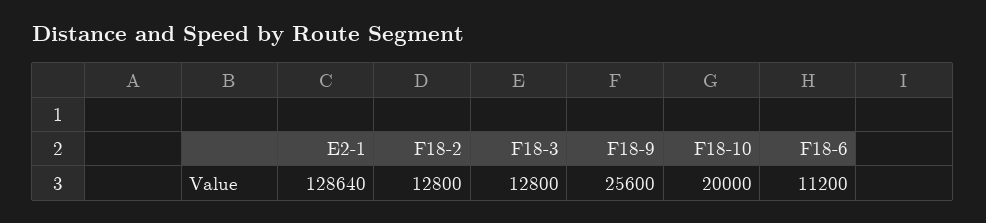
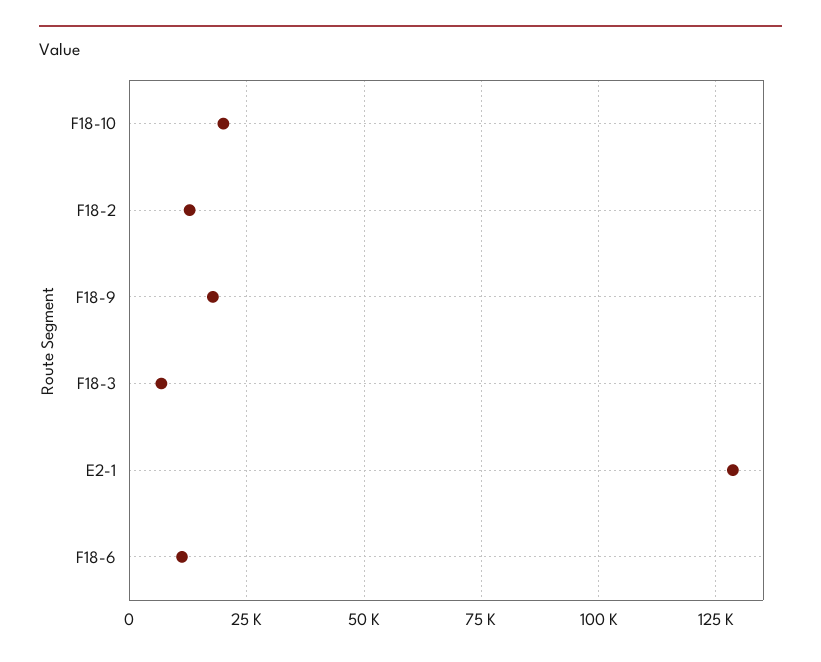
F18-3: 12800 -> 7500
F18-9: 25600 -> 17500

